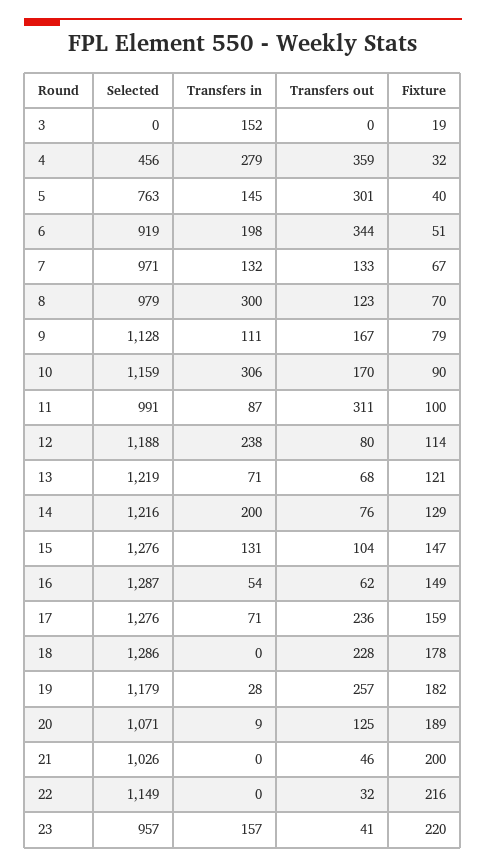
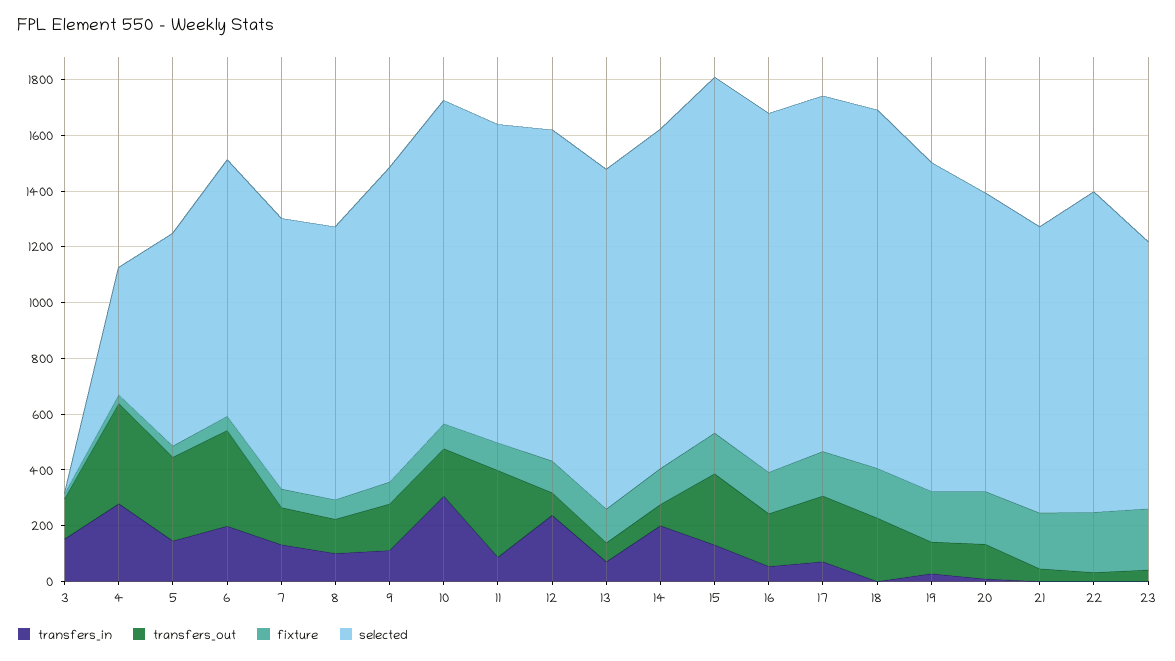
Transfers out, 3: 0 -> 150
Transfers in, 8: 300 -> 100
Selected, 11: 991 -> 1150
Transfers out, 15: 104 -> 250
Transfers out, 16: 62 -> 200
Transfers out, 19: 257 -> 100
Transfers in, 23: 157 -> 0

